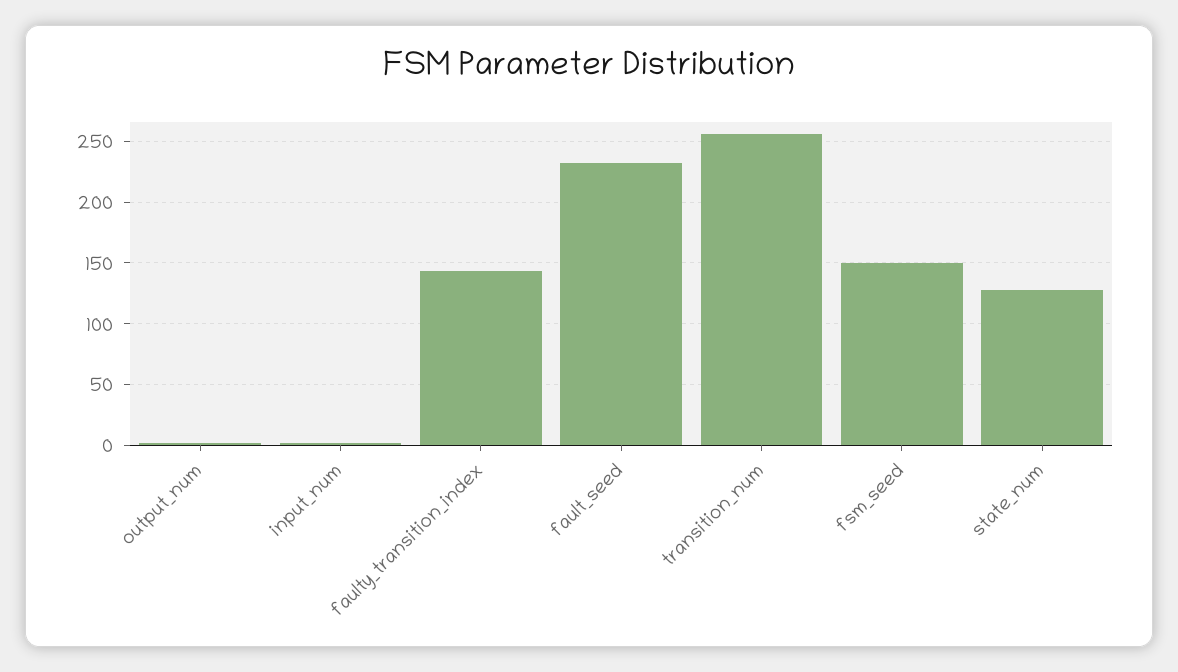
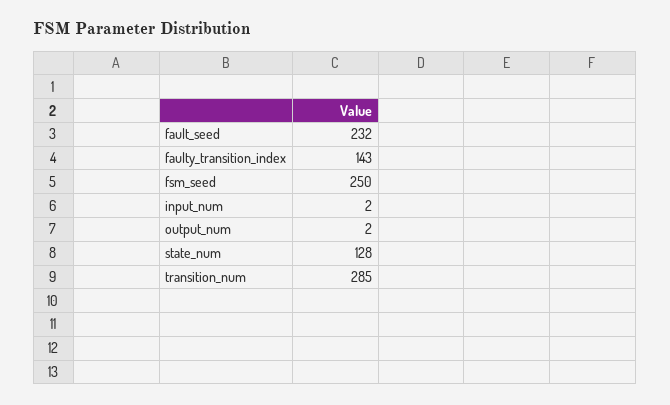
transition_num: 255 -> 285
fsm_seed: 150 -> 250

